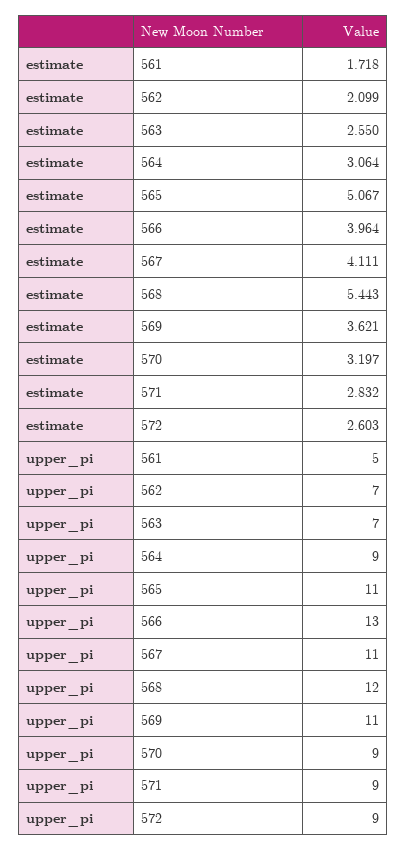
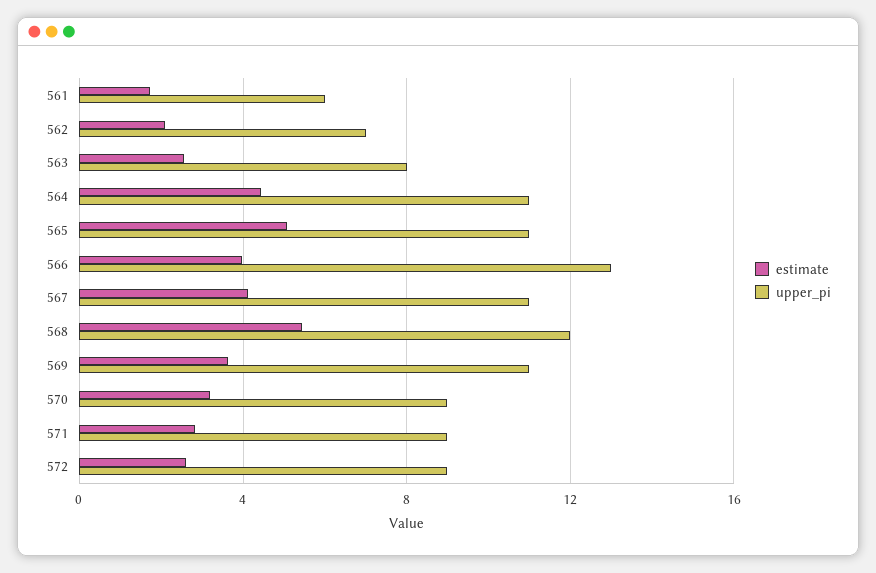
estimate, 564: 3.064 -> 4.5
upper_pi, 561: 5 -> 6
upper_pi, 563: 7 -> 8
upper_pi, 564: 9 -> 11

